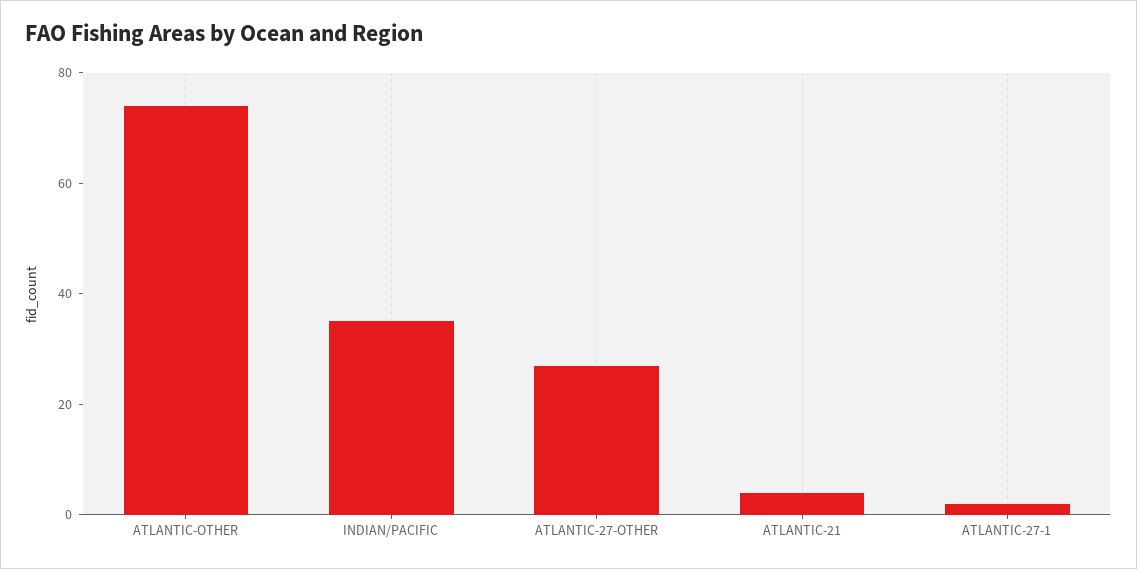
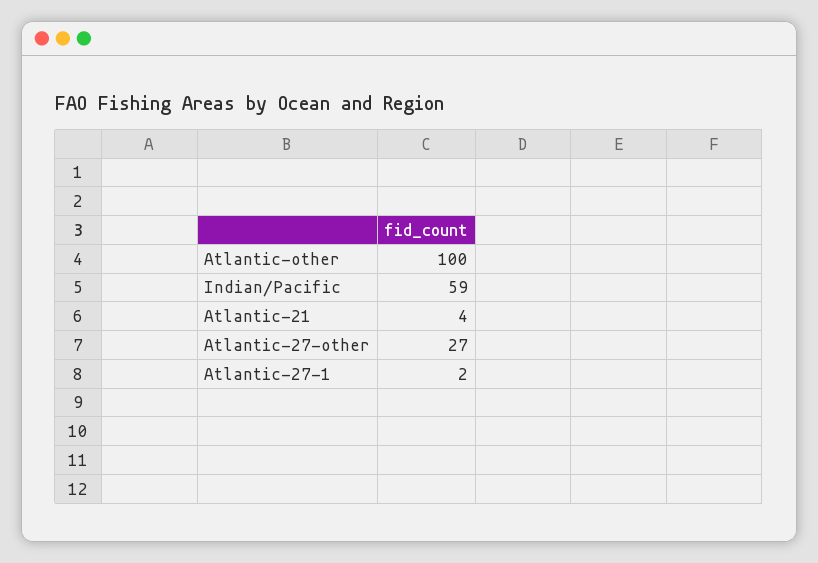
ATLANTIC-OTHER: 75 -> 100
INDIAN/PACIFIC: 35 -> 59

